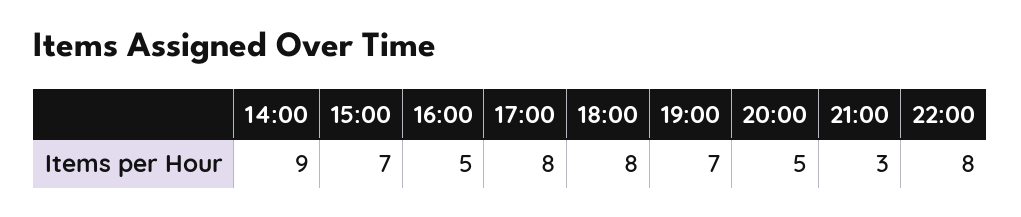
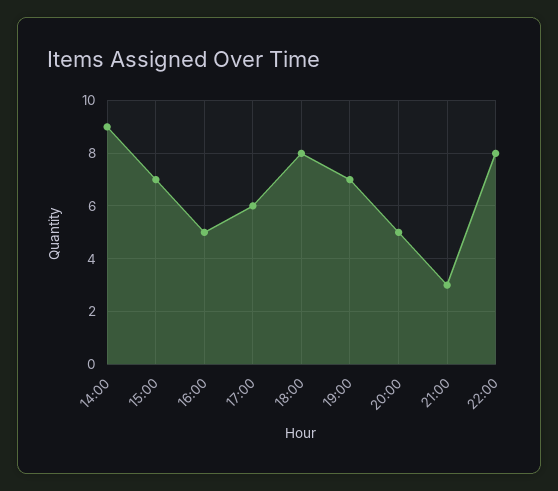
17:00: 8 -> 6

